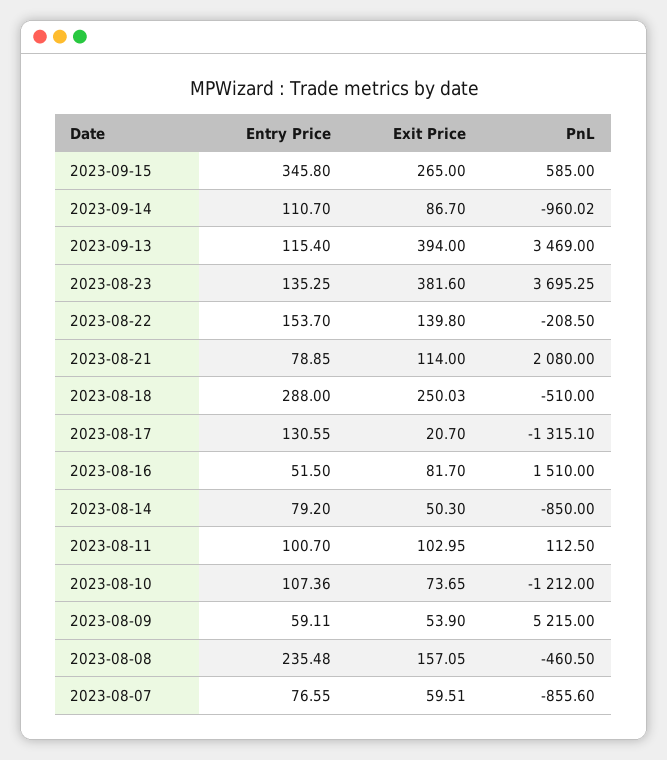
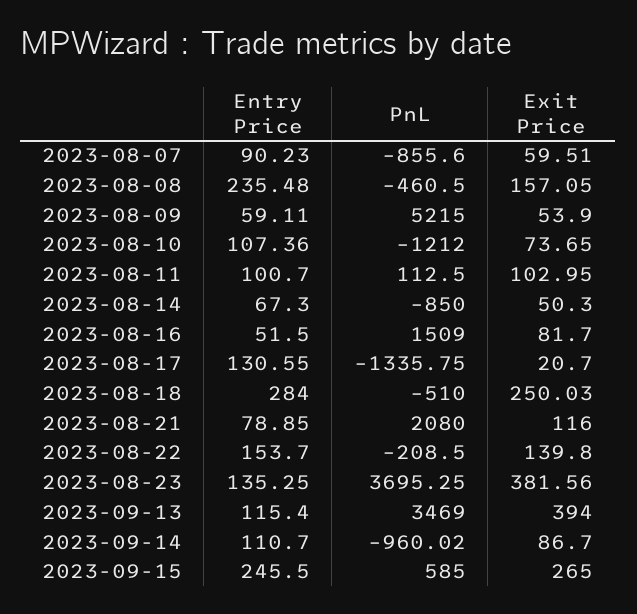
Entry Price, 2023-09-15: 345.8 -> 245.5
Exit Price, 2023-08-23: 381.6 -> 381.56
Exit Price, 2023-08-21: 114 -> 116
Entry Price, 2023-08-18: 288 -> 284
PnL, 2023-08-17: -1315.1 -> -1335.75
PnL, 2023-08-16: 1510 -> 1509
Entry Price, 2023-08-14: 79.2 -> 67.3
Entry Price, 2023-08-07: 76.55 -> 90.23

